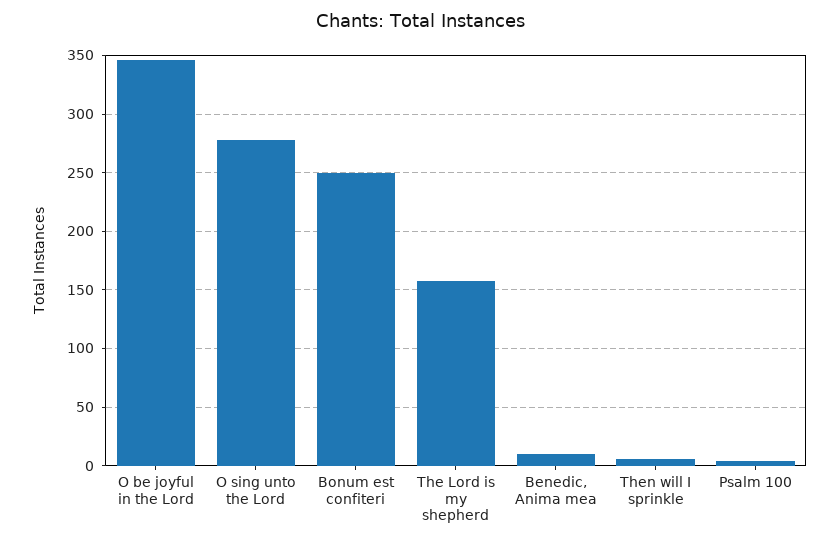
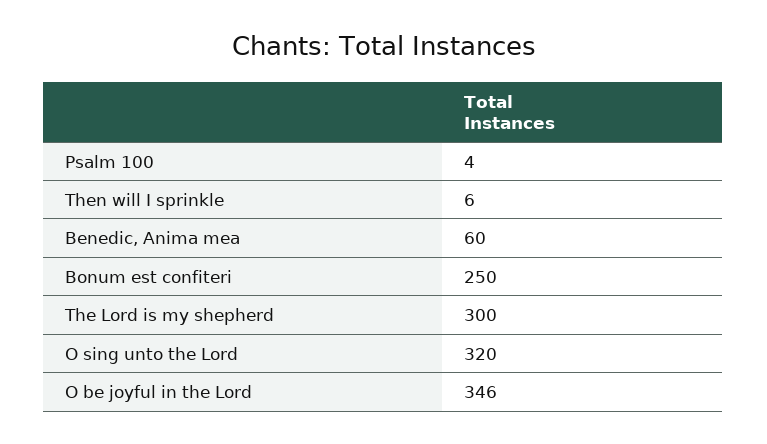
O sing unto the Lord: 280 -> 320
The Lord is my shepherd: 160 -> 300
Benedic, Anima mea: 10 -> 60

